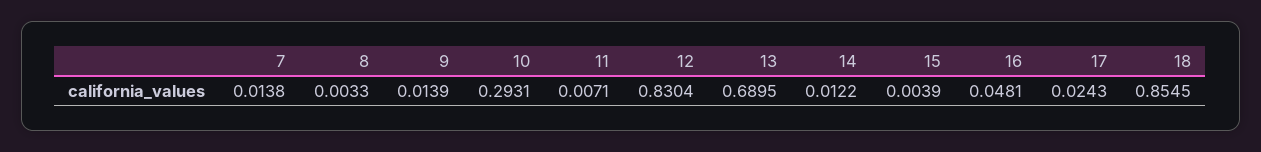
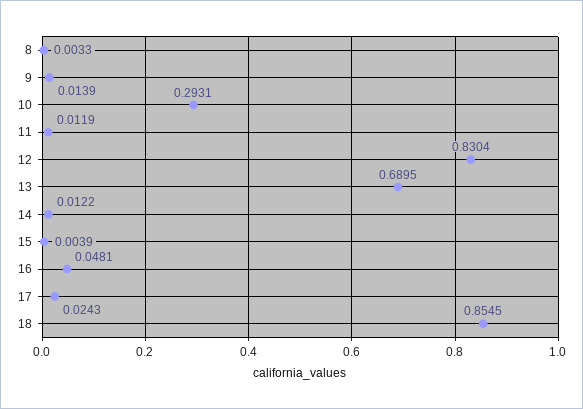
7: 0.0138 -> none
11: 0.0071 -> 0.0119

